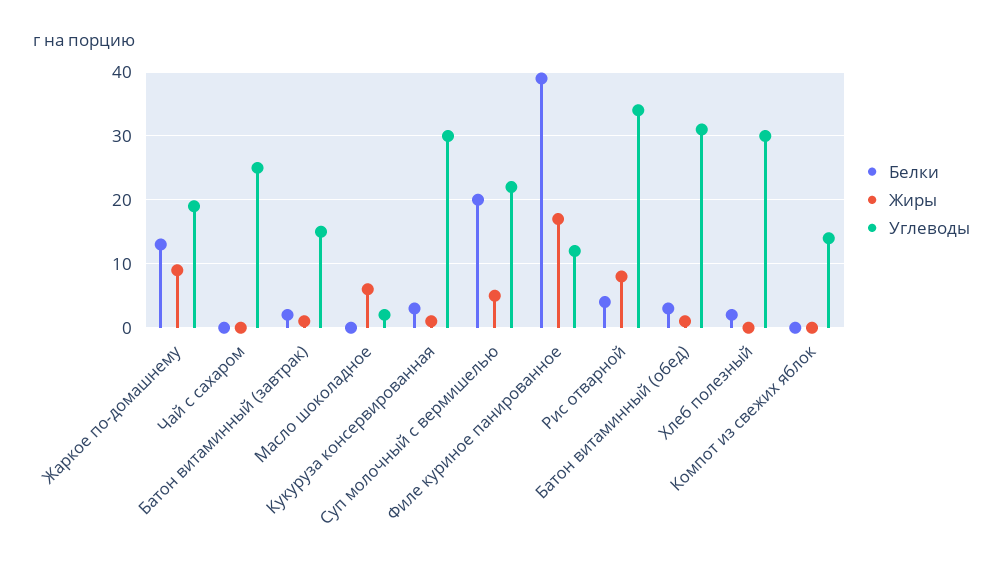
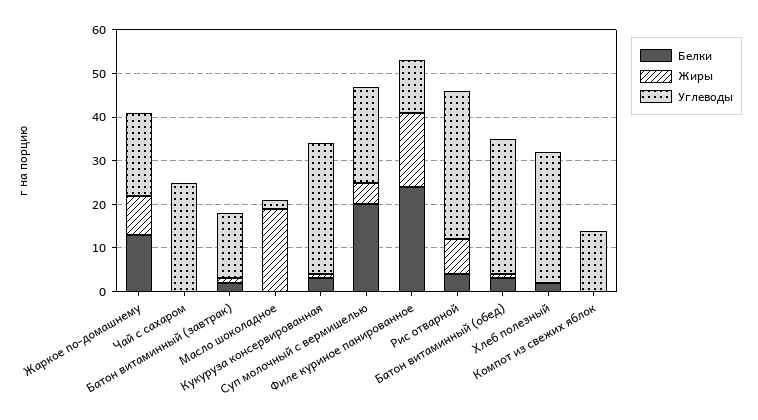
Жиры, Масло шоколадное: 6 -> 20
Белки, Филе куриное панированное: 39 -> 25

